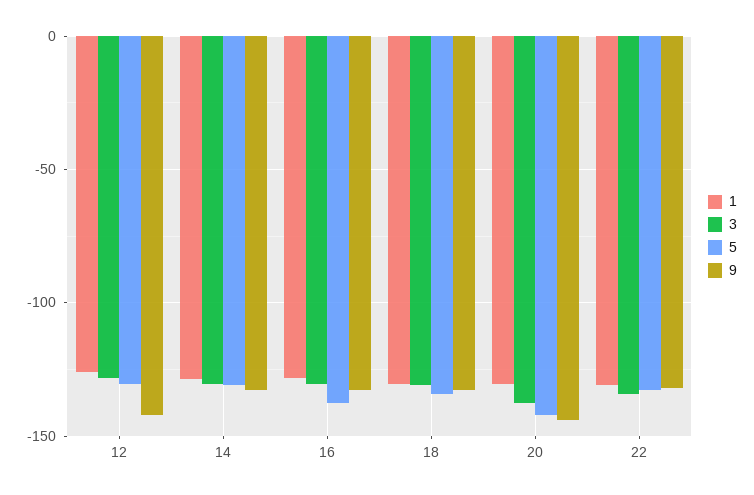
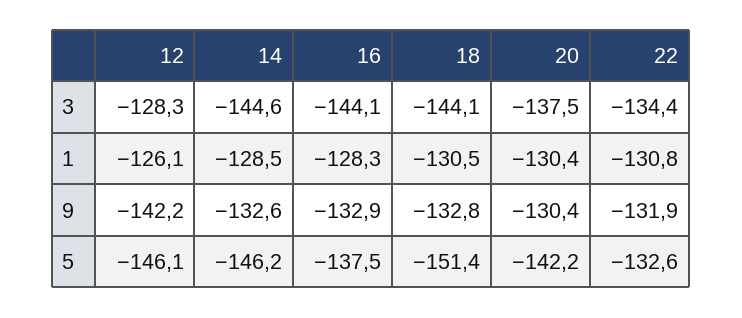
5, 12: -130 -> -146.1
3, 14: -130 -> -144.6
5, 14: -130 -> -146.2
3, 16: -130 -> -144.1
3, 18: -130 -> -144.1
5, 18: -135 -> -151.4
9, 20: -145 -> -130.4

